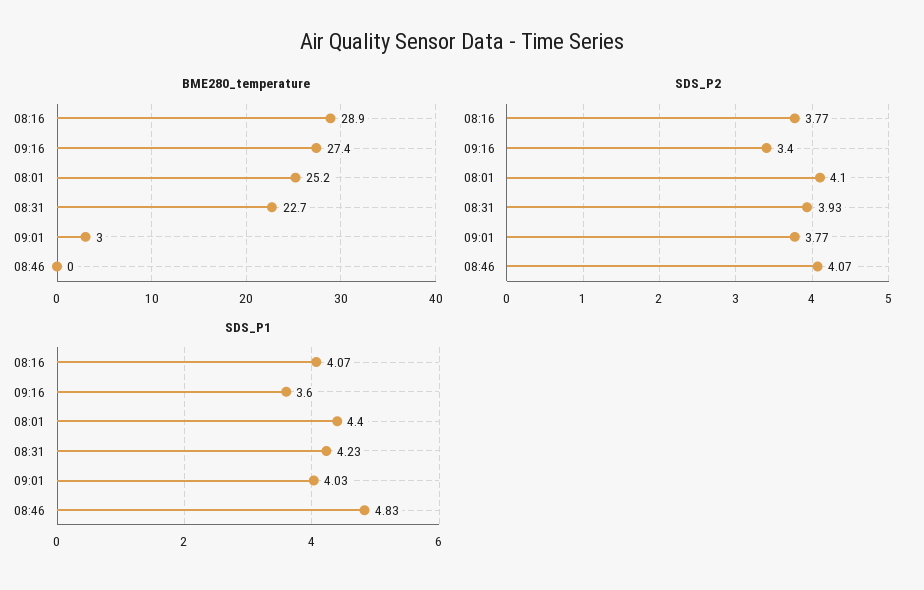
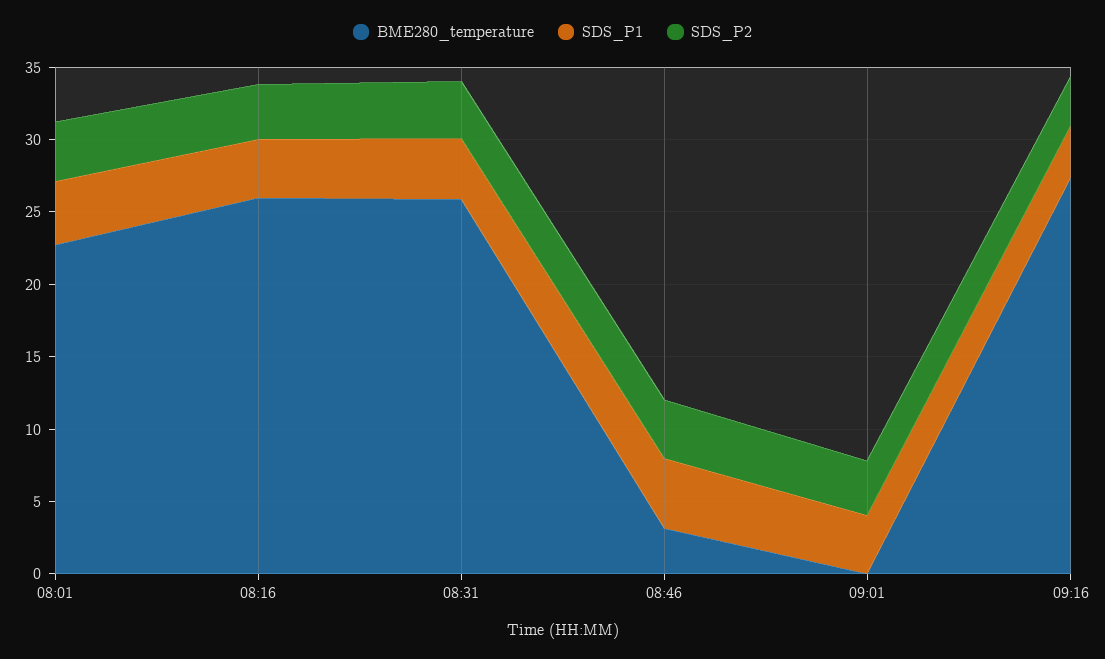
BME280_temperature, 08:16: 28.9 -> 26
BME280_temperature, 08:01: 25.2 -> 23
BME280_temperature, 08:31: 22.7 -> 26
BME280_temperature, 09:01: 3 -> 0
BME280_temperature, 08:46: 0 -> 3

